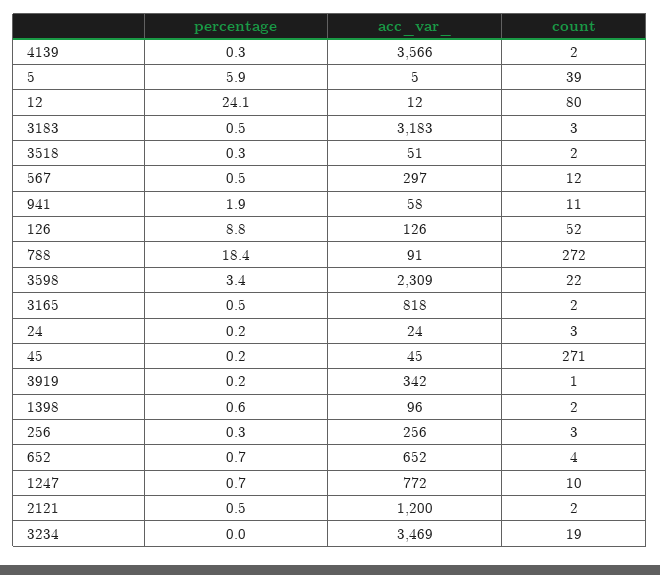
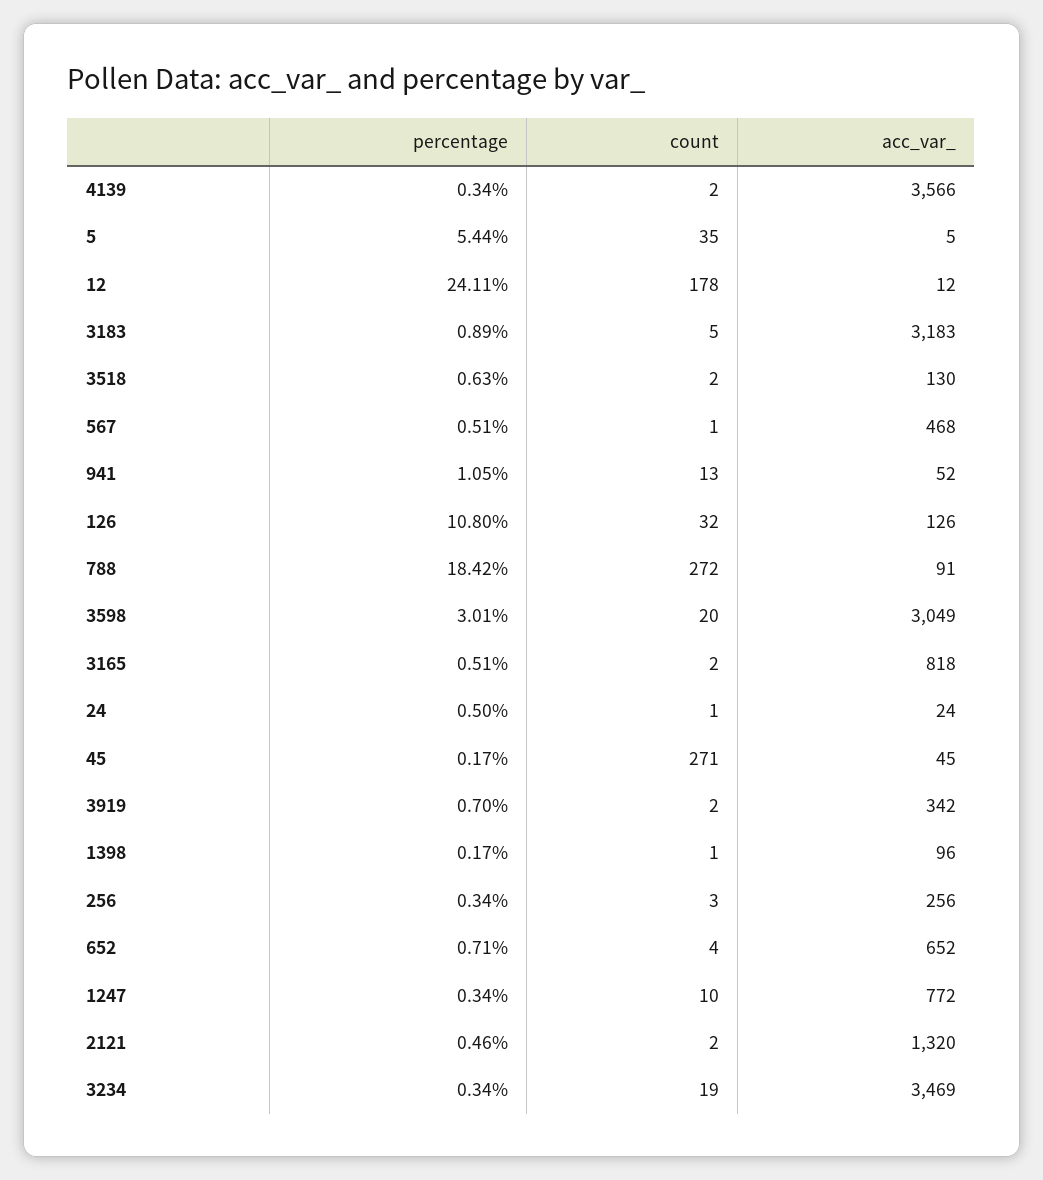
percentage, 5: 5.9 -> 5.44
count, 5: 39 -> 35
count, 12: 80 -> 178
percentage, 3183: 0.5 -> 0.89
count, 3183: 3 -> 5
percentage, 3518: 0.3 -> 0.63
acc_var_, 3518: 51 -> 130
acc_var_, 567: 297 -> 468
count, 567: 12 -> 1
percentage, 941: 1.9 -> 1.05
acc_var_, 941: 58 -> 52
count, 941: 11 -> 13
percentage, 126: 8.8 -> 10.8
count, 126: 52 -> 32
percentage, 3598: 3.4 -> 3.01
acc_var_, 3598: 2309 -> 3049
count, 3598: 22 -> 20
percentage, 24: 0.2 -> 0.5
count, 24: 3 -> 1
percentage, 3919: 0.2 -> 0.7
count, 3919: 1 -> 2
percentage, 1398: 0.6 -> 0.17
count, 1398: 2 -> 1
percentage, 1247: 0.7 -> 0.34
acc_var_, 2121: 1200 -> 1320
percentage, 3234: 0 -> 0.34

